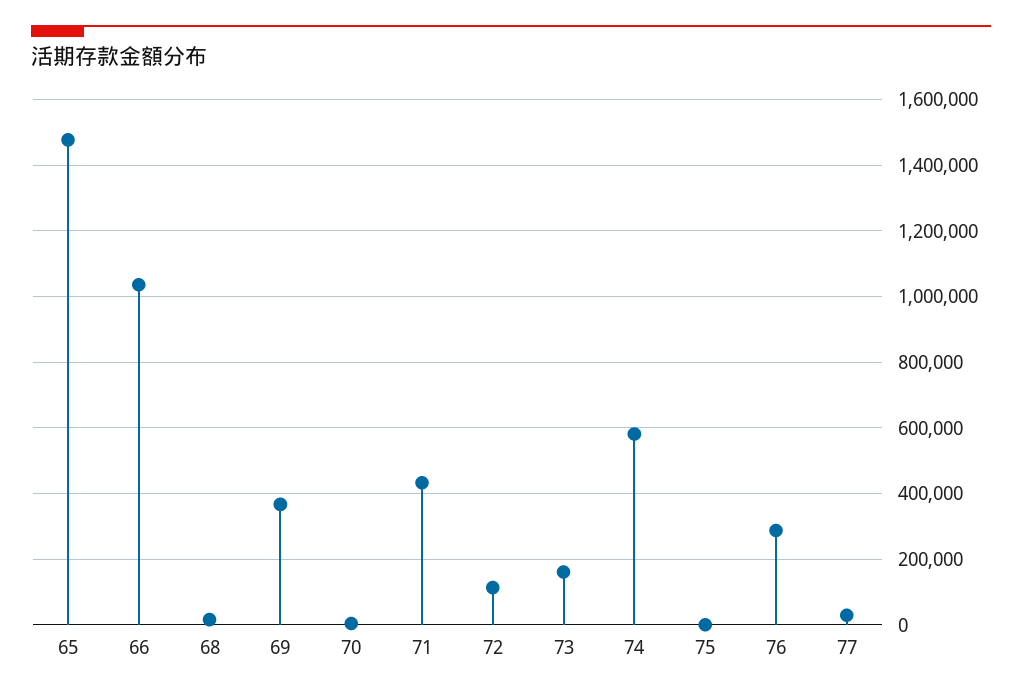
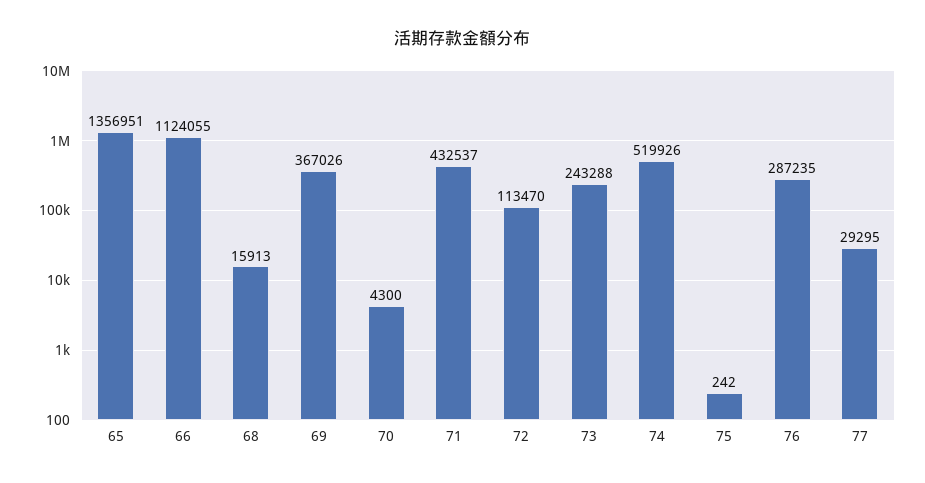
65: 1480000 -> 1356951
66: 1040000 -> 1124055
73: 160000 -> 243288
74: 580000 -> 519926

